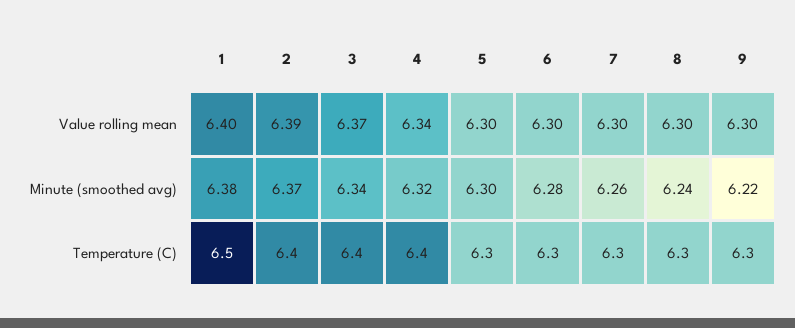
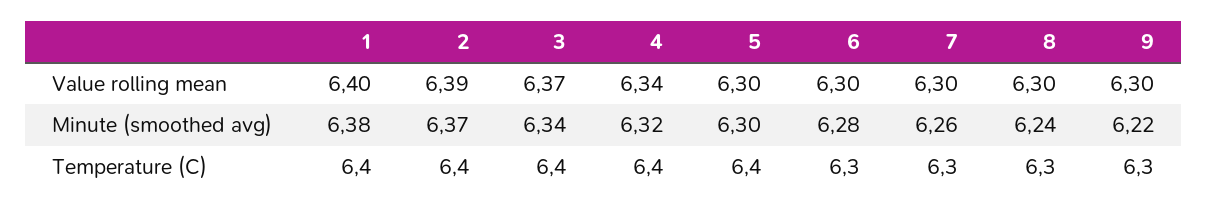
1, Temperature (C): 6.5 -> 6.4
5, Temperature (C): 6.3 -> 6.4

